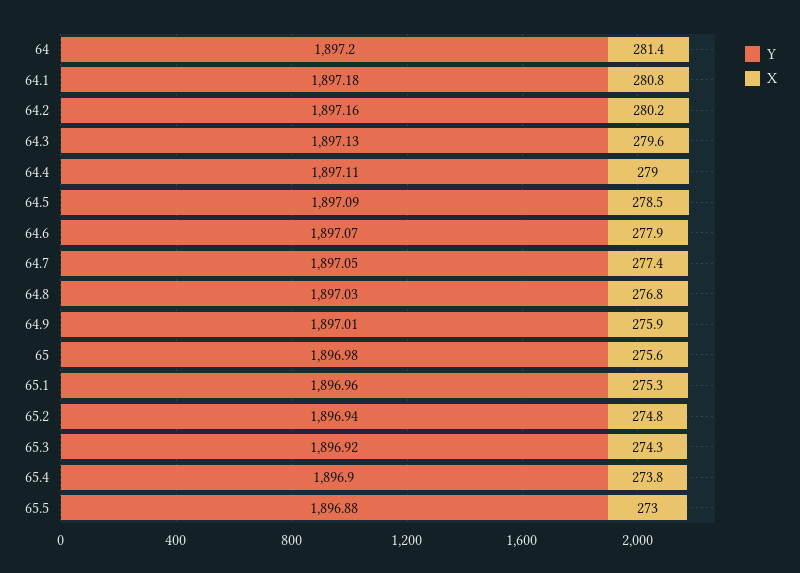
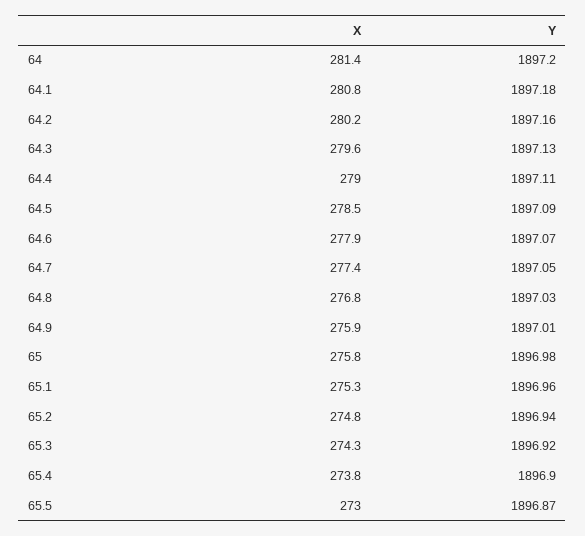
X, 65: 275.6 -> 275.8
Y, 65.5: 1896.88 -> 1896.87

